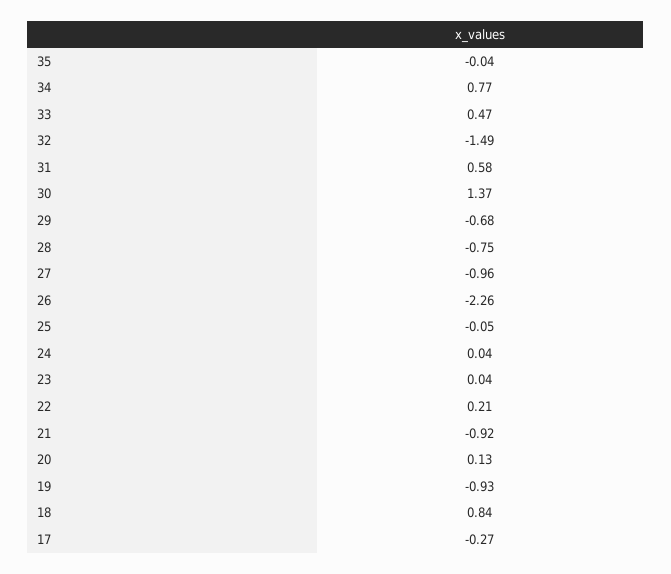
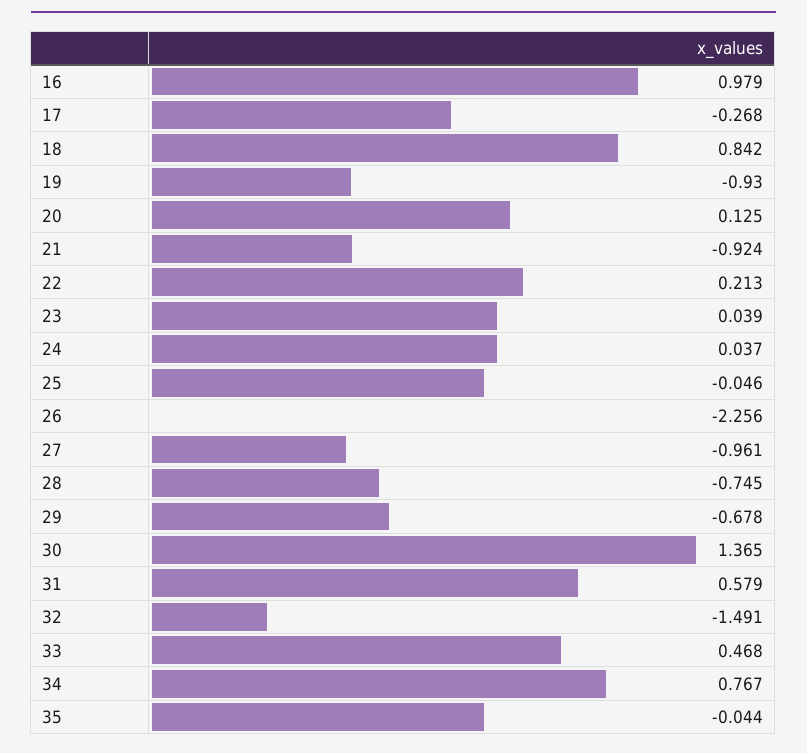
16: none -> 0.979

